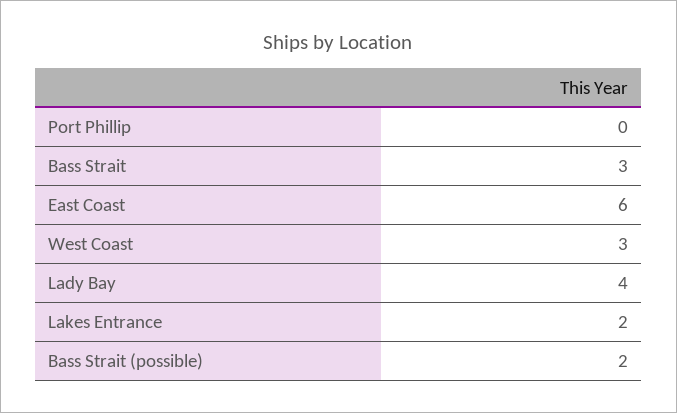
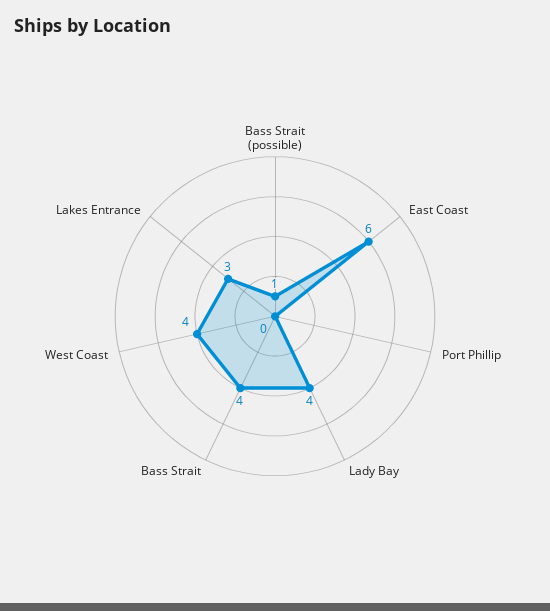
Bass Strait: 3 -> 4
West Coast: 3 -> 4
Lakes Entrance: 2 -> 3
Bass Strait (possible): 2 -> 1

